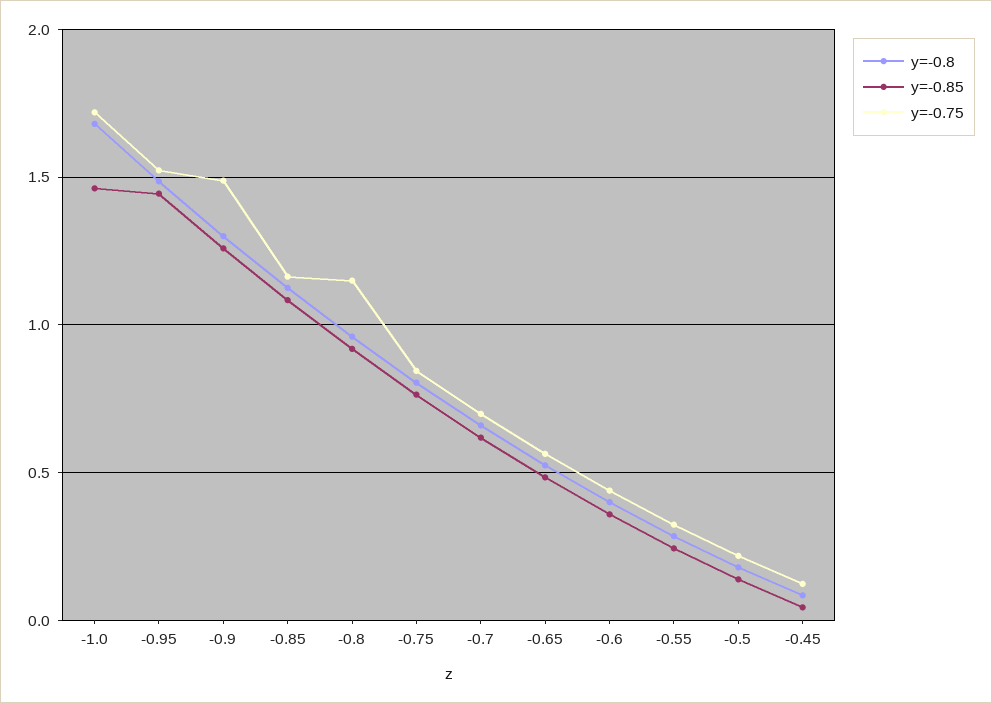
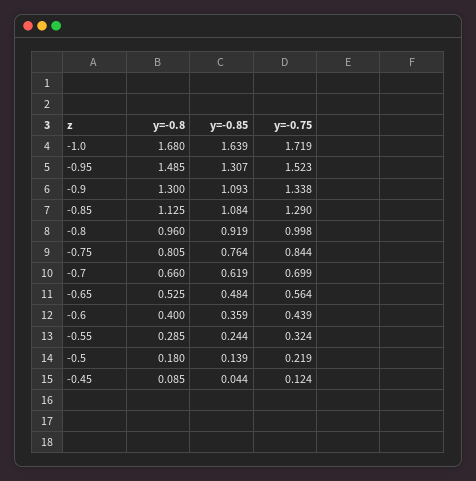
y=-0.85, -1.0: 1.45 -> 1.639
y=-0.85, -0.95: 1.45 -> 1.307
y=-0.85, -0.9: 1.25 -> 1.093
y=-0.75, -0.9: 1.5 -> 1.338
y=-0.75, -0.85: 1.15 -> 1.29
y=-0.75, -0.8: 1.15 -> 0.998

